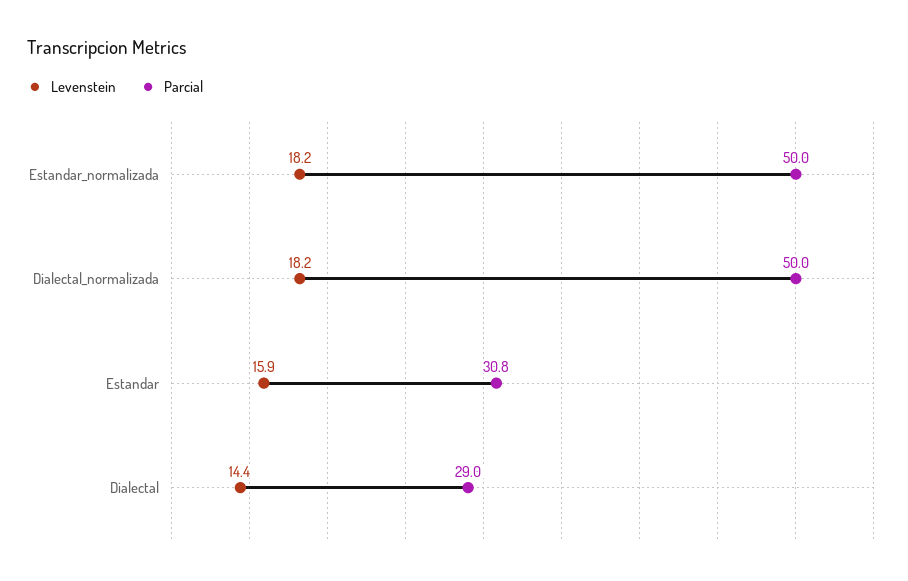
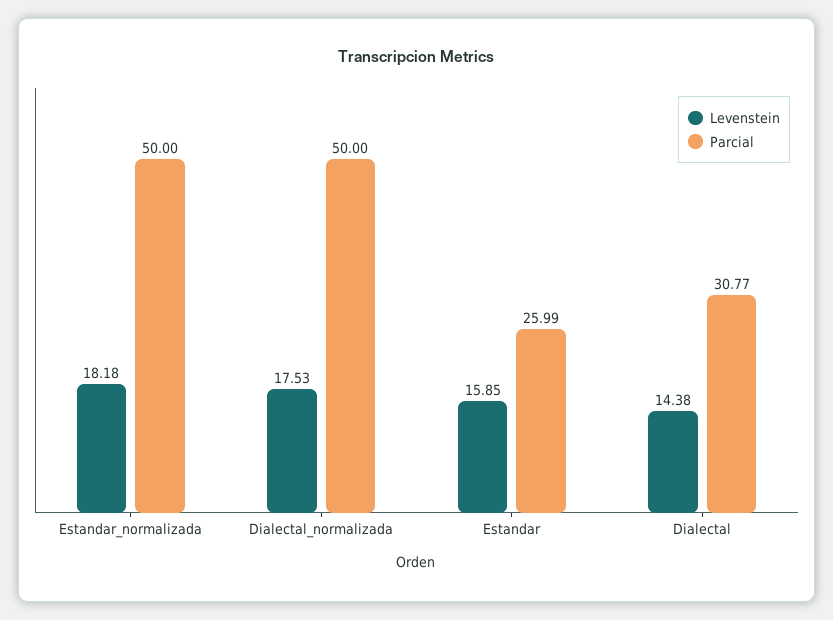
Levenstein, Dialectal_normalizada: 18.2 -> 17.53
Parcial, Estandar: 30.8 -> 25.99
Parcial, Dialectal: 29 -> 30.77

